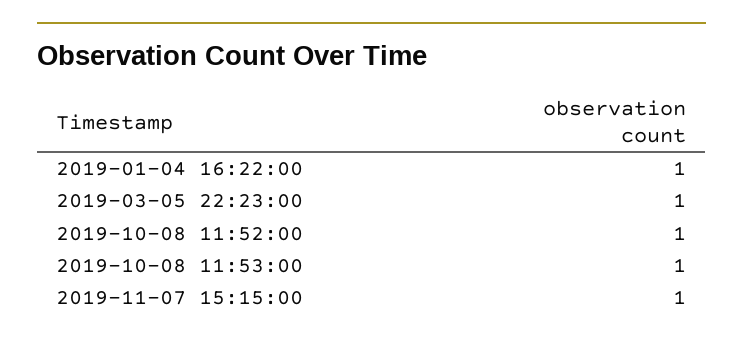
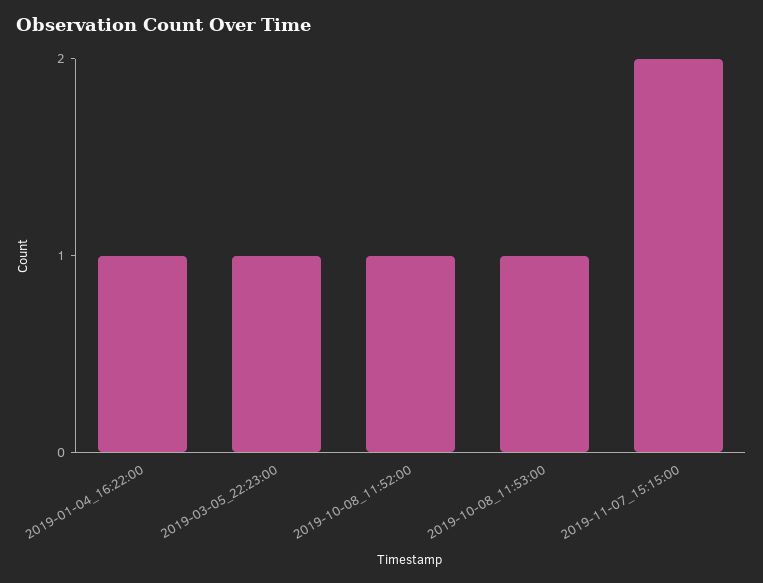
2019-11-07 15:15:00: 1 -> 2

